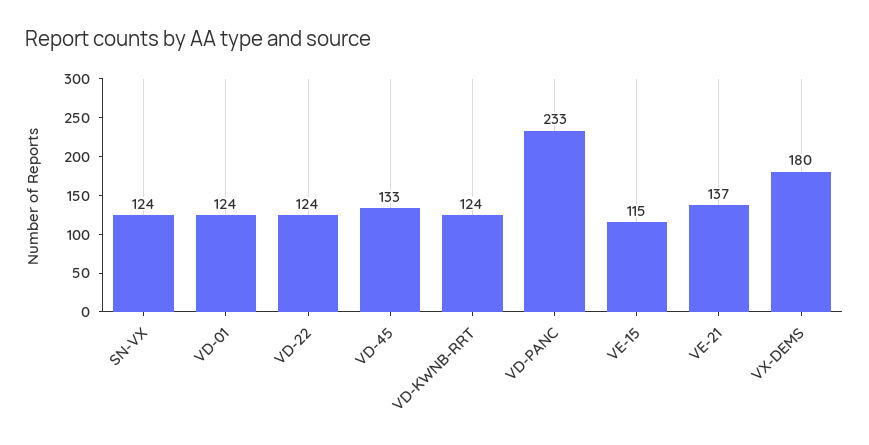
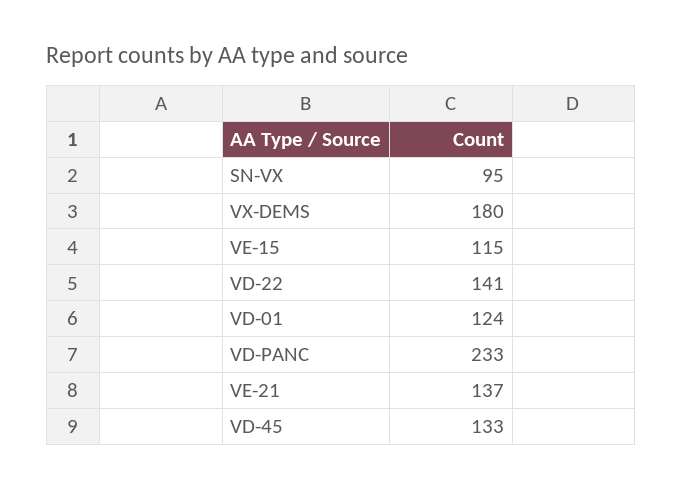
SN-VX: 124 -> 95
VD-22: 124 -> 141
VD-KWNB-RRT: 124 -> none

